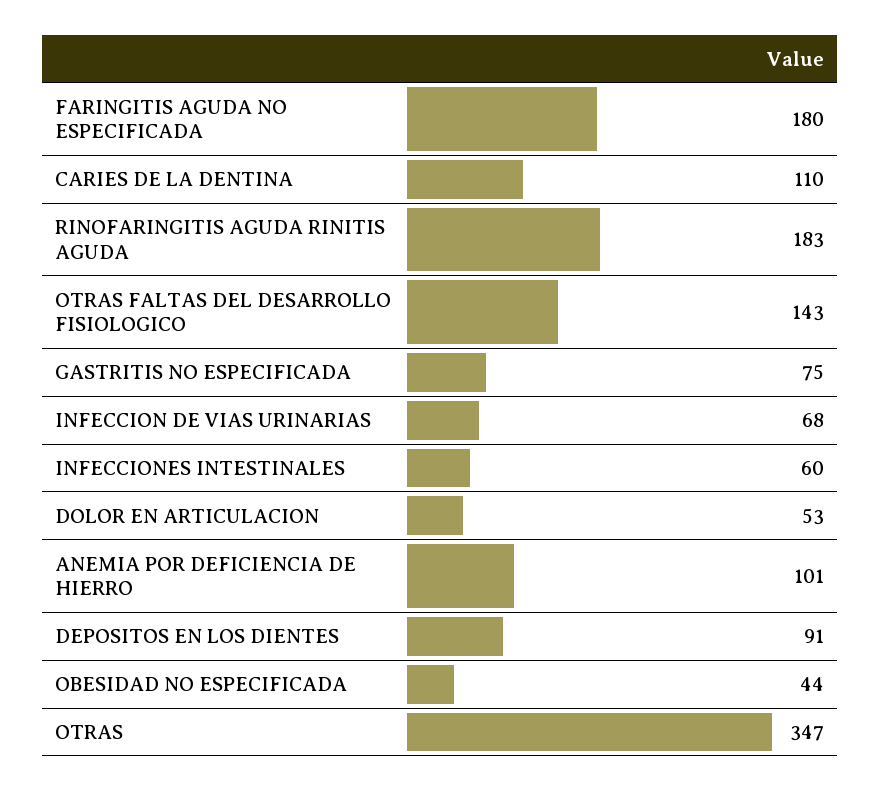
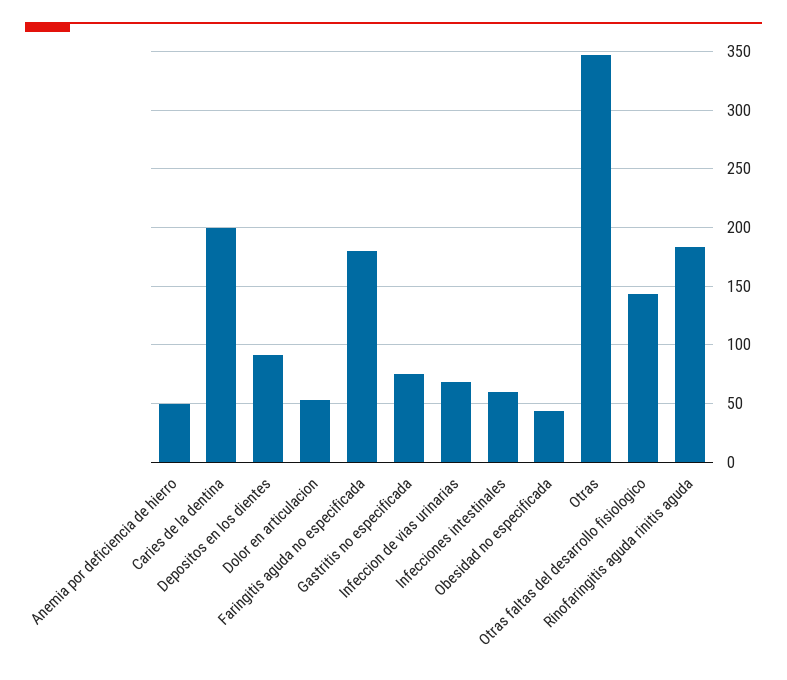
CARIES DE LA DENTINA: 110 -> 200
ANEMIA POR DEFICIENCIA DE HIERRO: 101 -> 50

